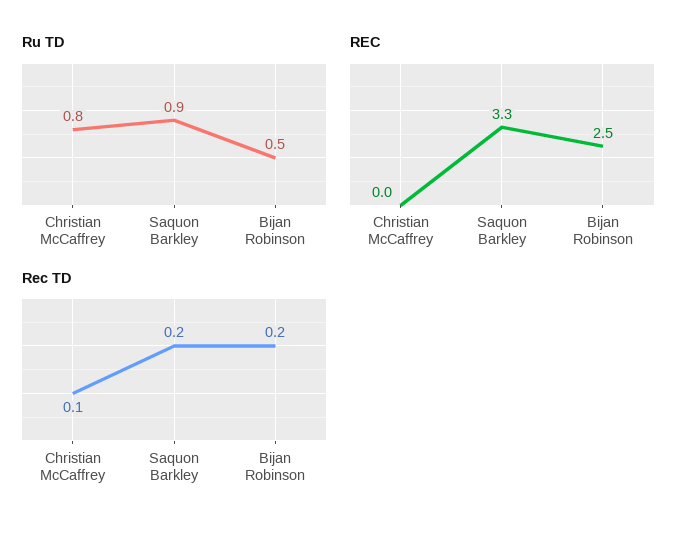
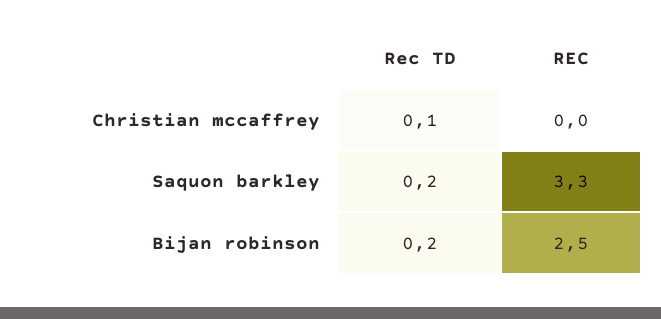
Ru TD, Christian McCaffrey: 0.8 -> none
Ru TD, Saquon Barkley: 0.9 -> none
Ru TD, Bijan Robinson: 0.5 -> none

